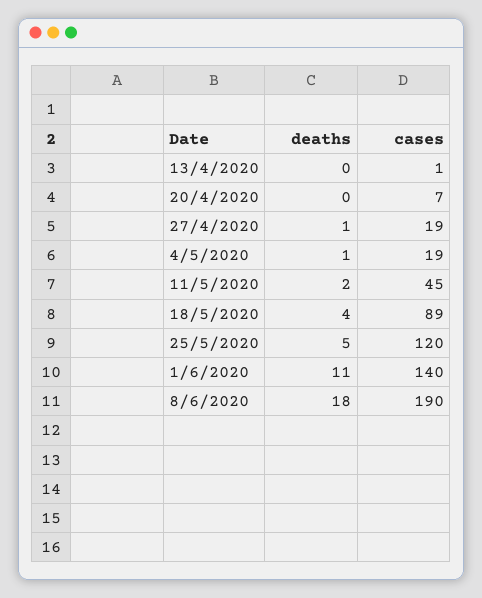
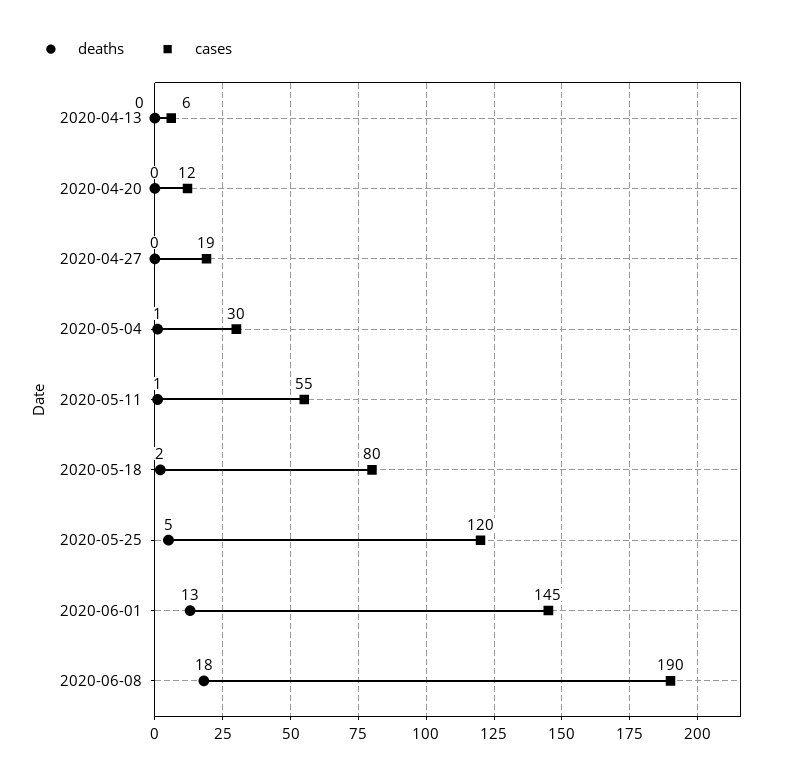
cases, 13/4/2020: 1 -> 6
cases, 20/4/2020: 7 -> 12
deaths, 27/4/2020: 1 -> 0
cases, 4/5/2020: 19 -> 30
deaths, 11/5/2020: 2 -> 1
cases, 11/5/2020: 45 -> 55
deaths, 18/5/2020: 4 -> 2
cases, 18/5/2020: 89 -> 80
deaths, 1/6/2020: 11 -> 13
cases, 1/6/2020: 140 -> 145

